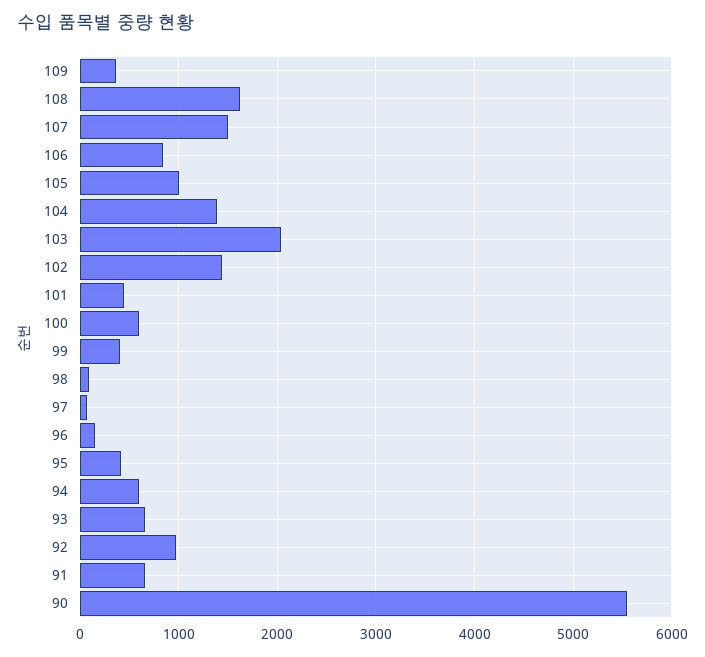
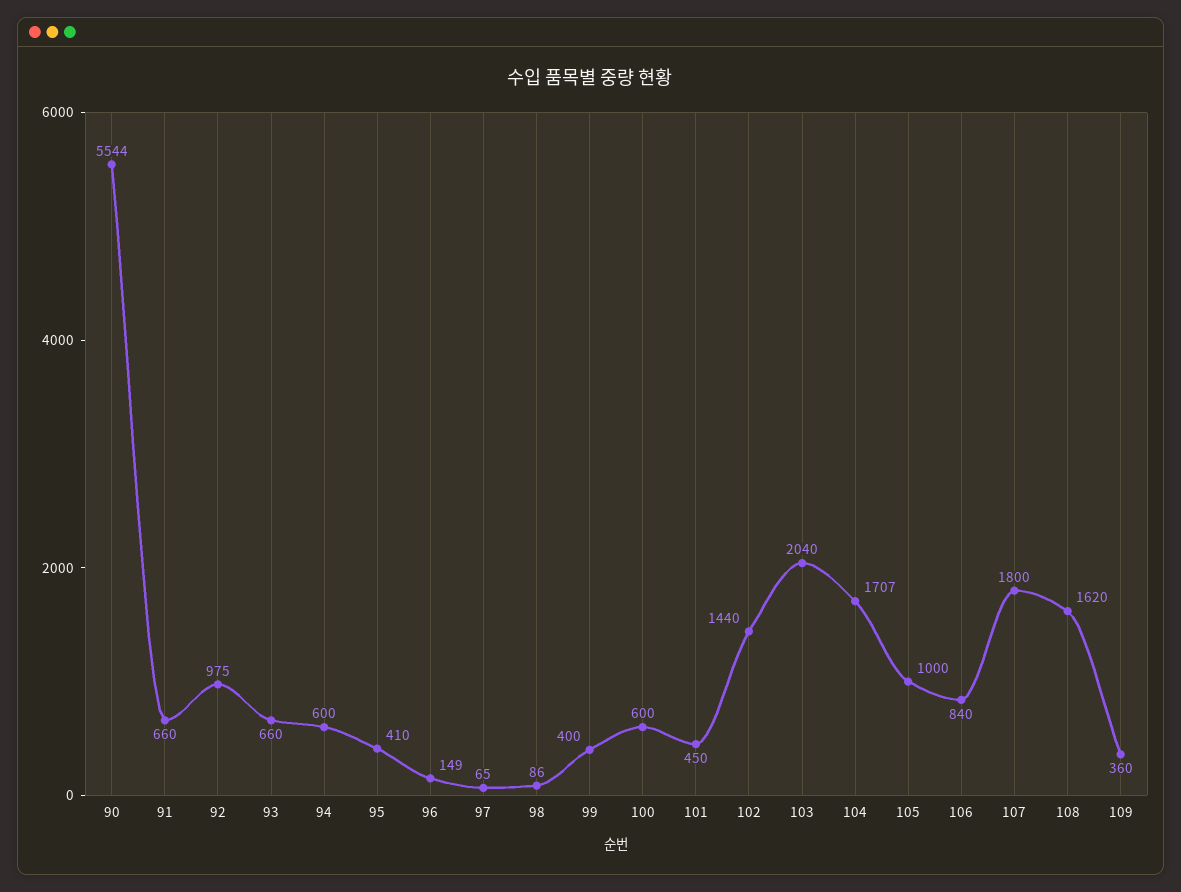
107: 1500 -> 1800
104: 1400 -> 1707

